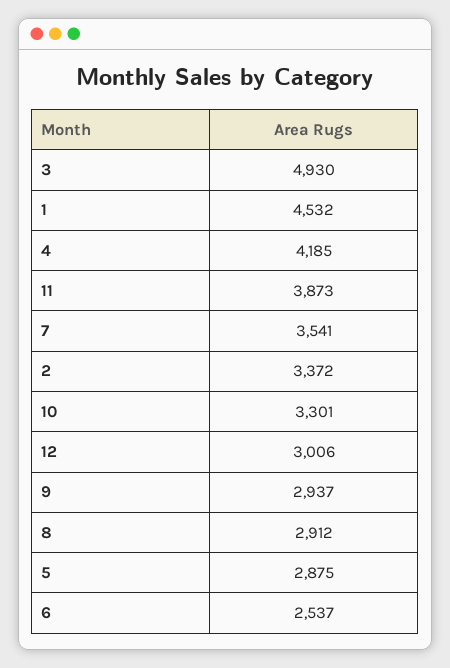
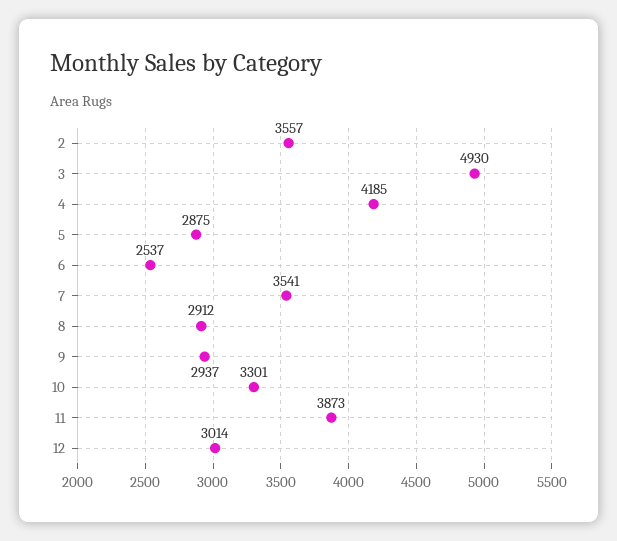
1: 4532 -> none
2: 3372 -> 3557
12: 3006 -> 3014

